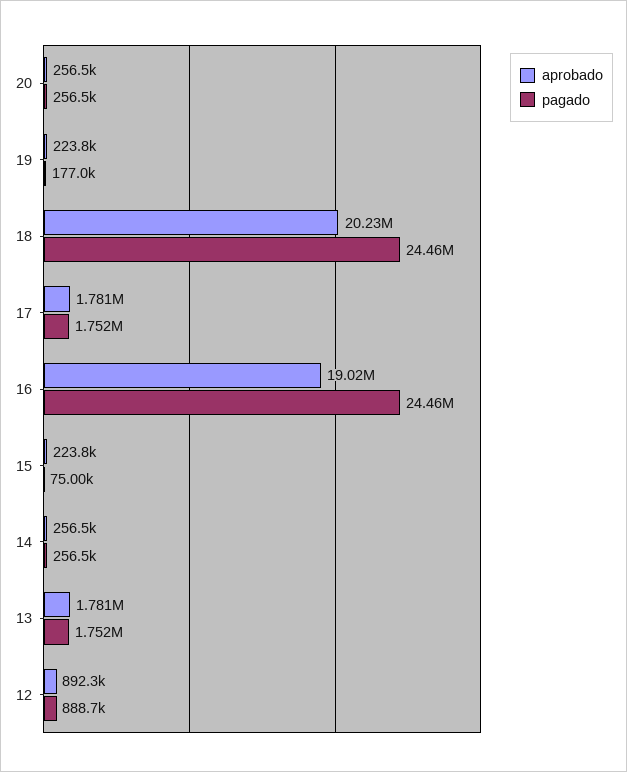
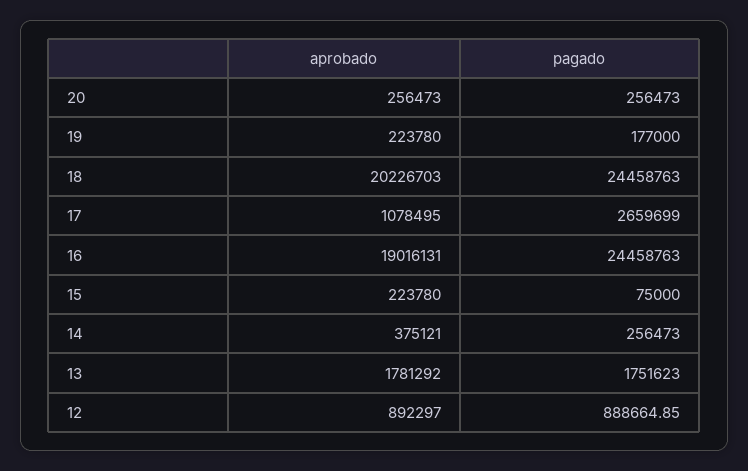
aprobado, 17: 1781000 -> 1078495
pagado, 17: 1752000 -> 2659699
aprobado, 14: 256500 -> 375121

